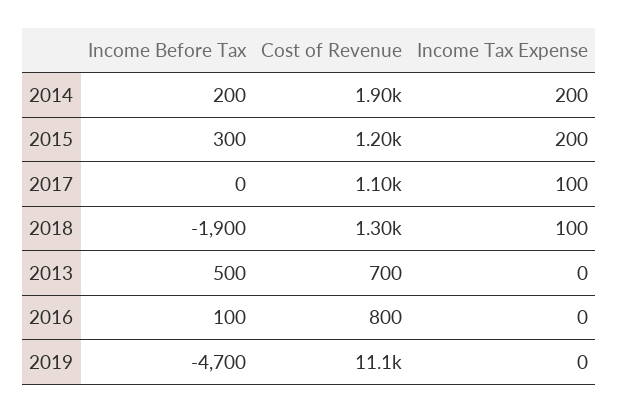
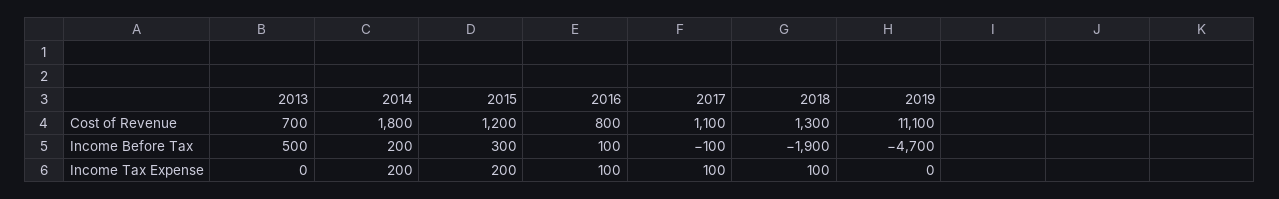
Cost of Revenue, 2014: 1900 -> 1800
Income Before Tax, 2017: 0 -> -100
Income Tax Expense, 2016: 0 -> 100

